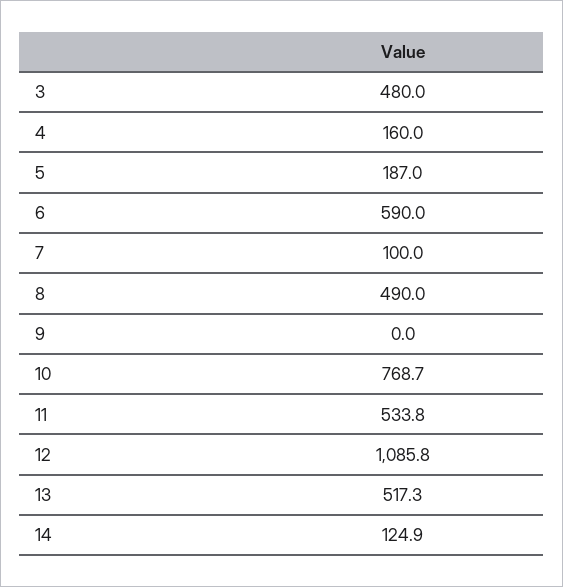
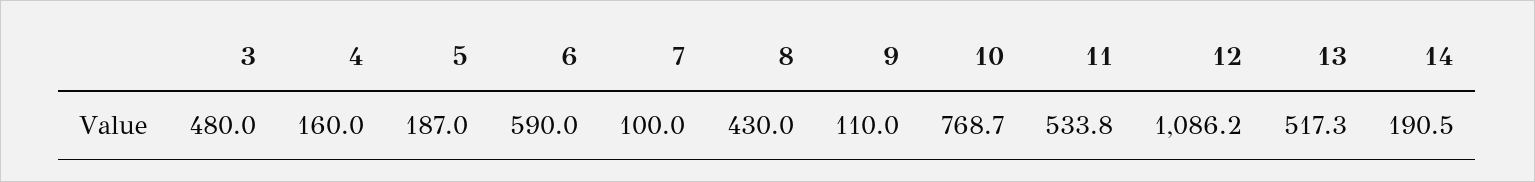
8: 490 -> 430
9: 0 -> 110
12: 1085.8 -> 1086.2
14: 124.9 -> 190.5

